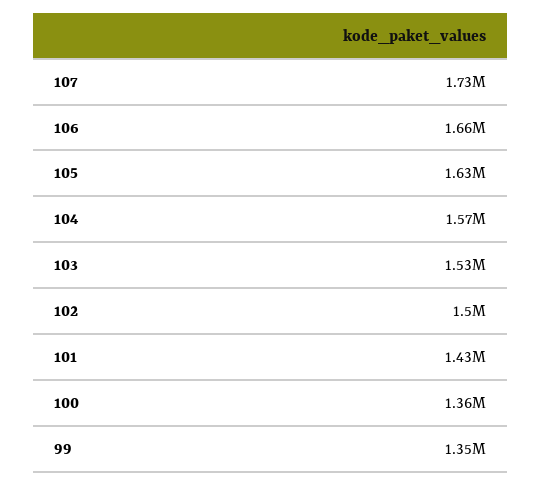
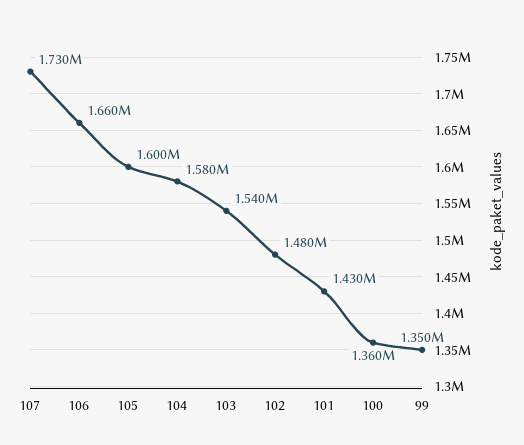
105: 1630000 -> 1600000
104: 1570000 -> 1580000
103: 1530000 -> 1540000
102: 1500000 -> 1480000

